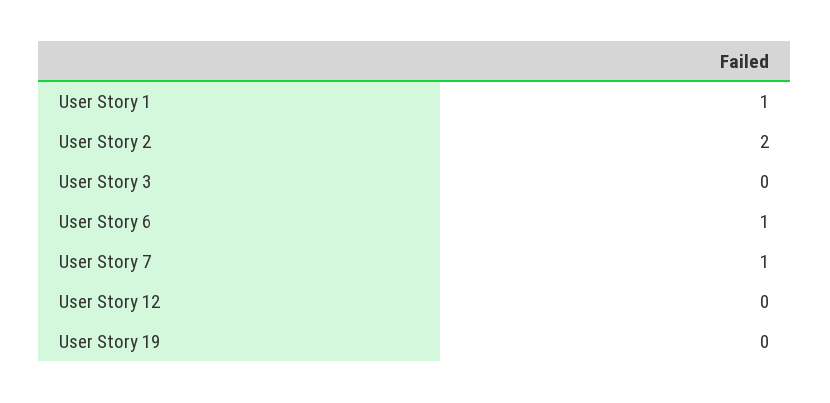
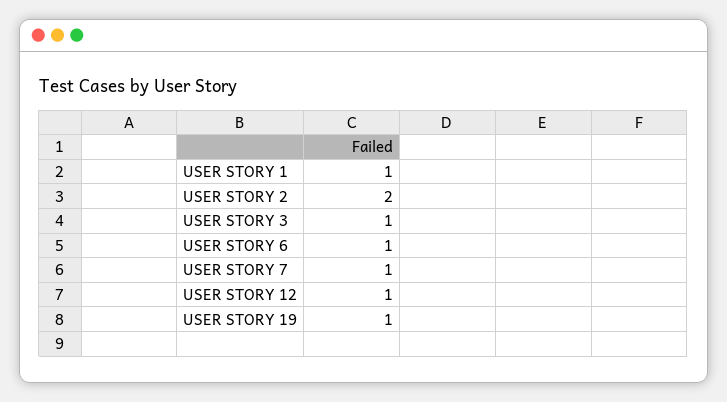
User Story 3: 0 -> 1
User Story 12: 0 -> 1
User Story 19: 0 -> 1

